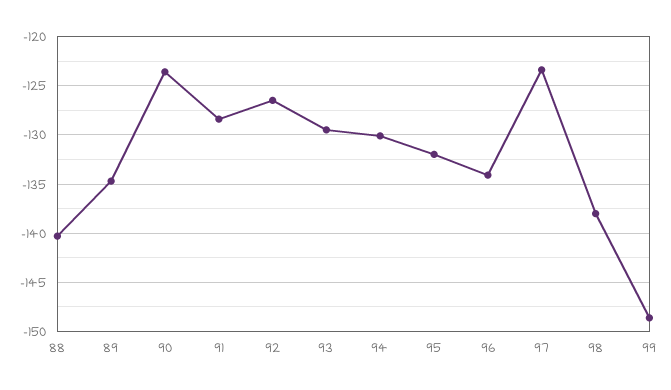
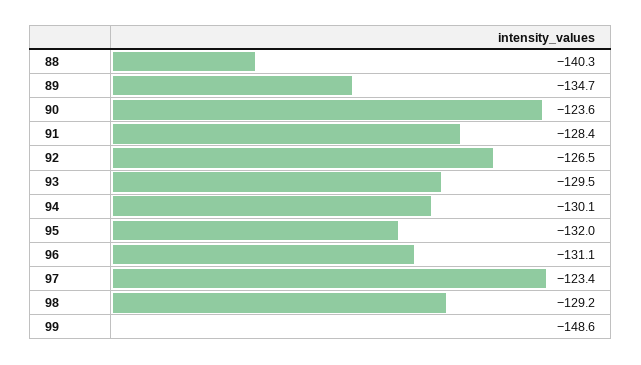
96: -134 -> -131.1
98: -138 -> -129.2

